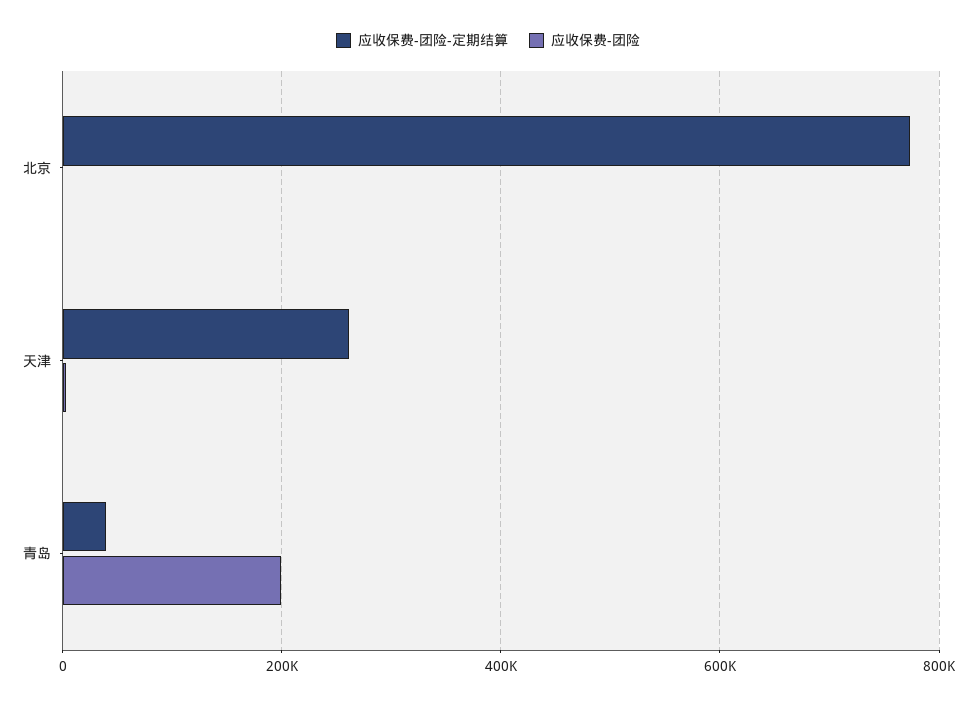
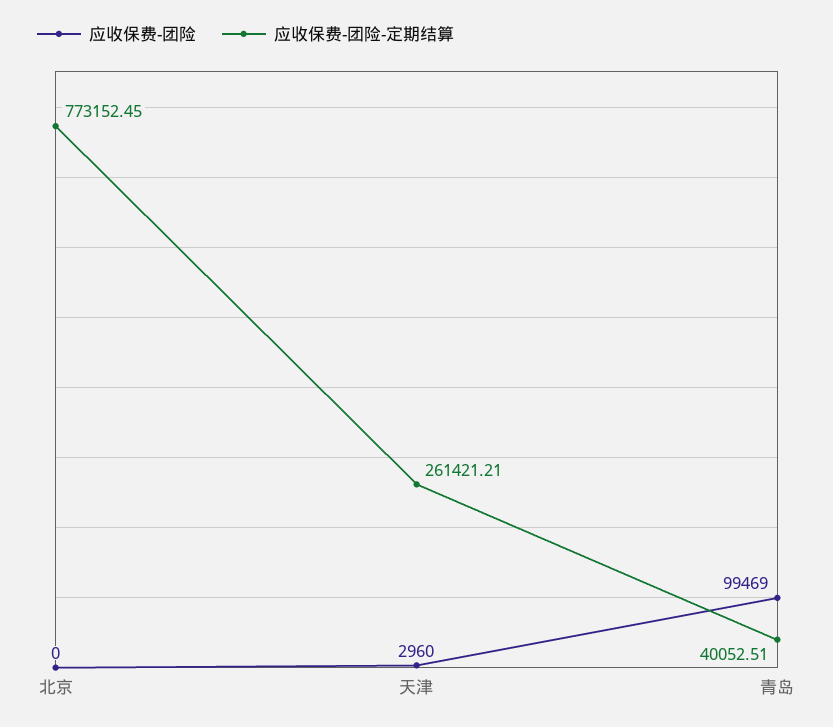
应收保费-团险, 青岛: 200000 -> 99469

